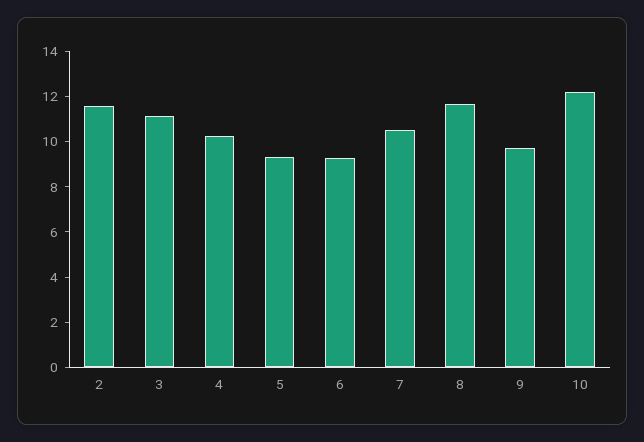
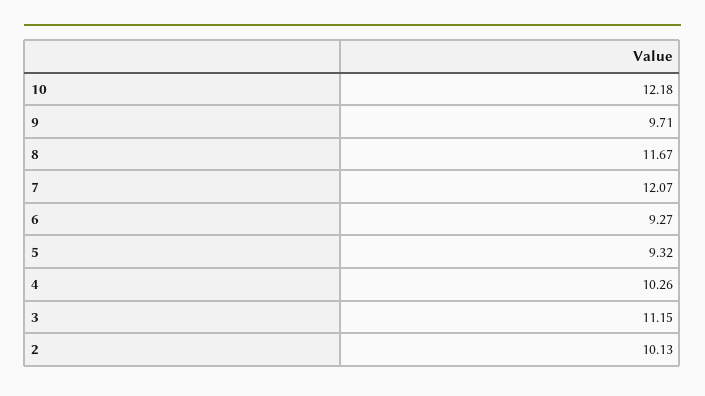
2: 11.5 -> 10.13
7: 10.5 -> 12.07

